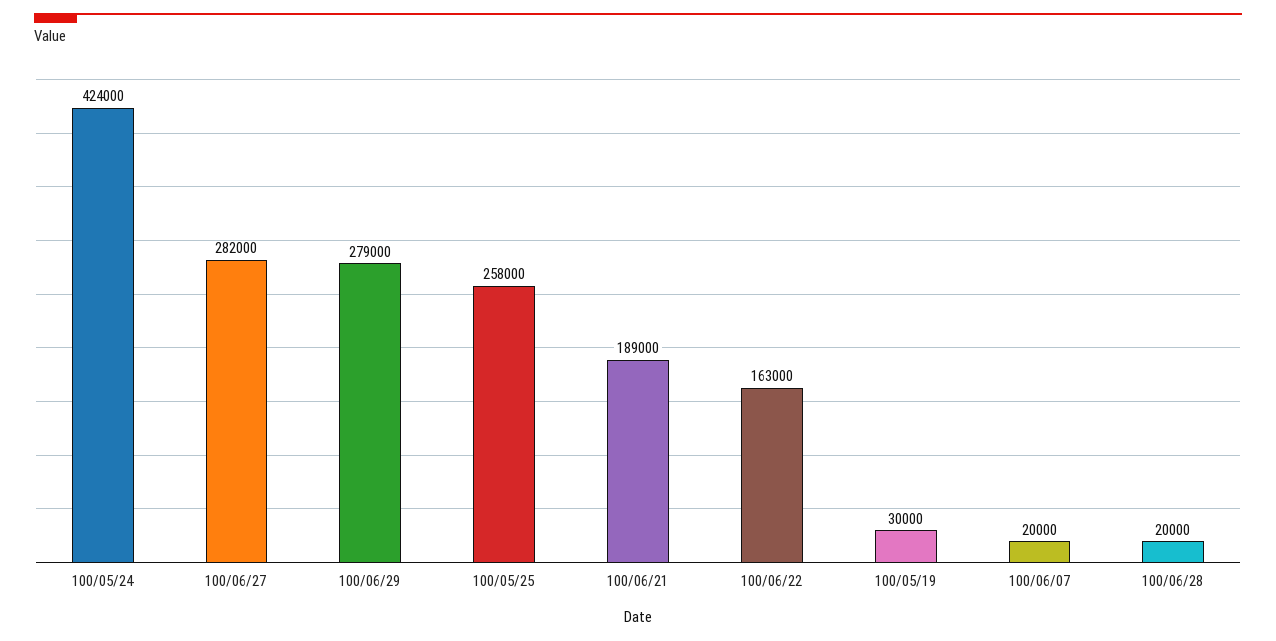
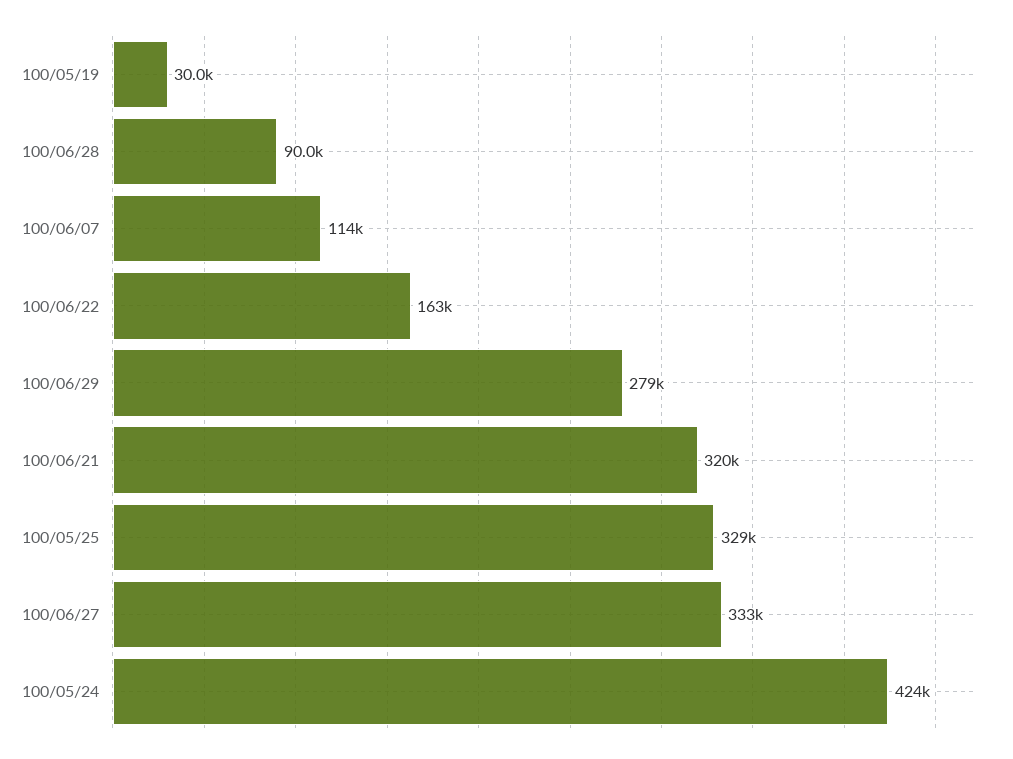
100/06/27: 282000 -> 333000
100/05/25: 258000 -> 329000
100/06/21: 189000 -> 320000
100/06/07: 20000 -> 114000
100/06/28: 20000 -> 90000

